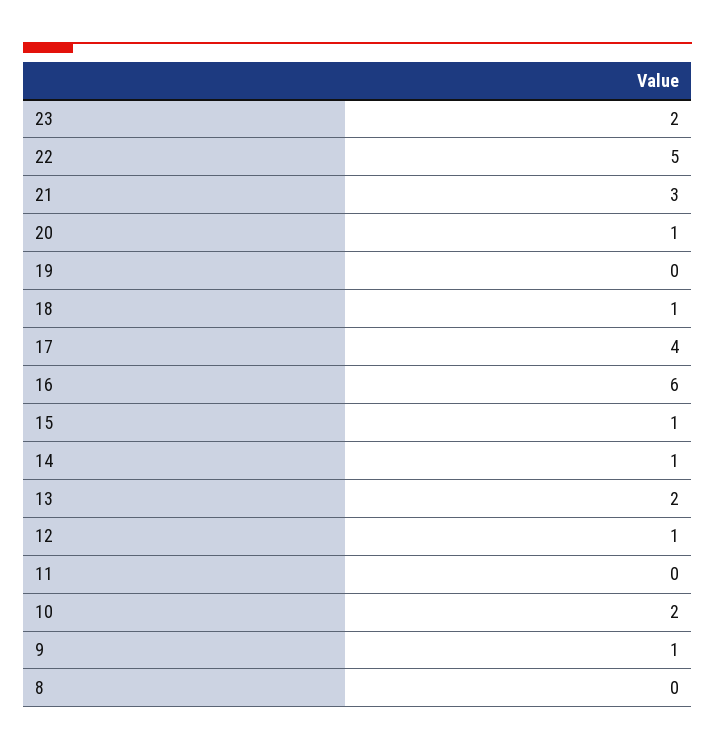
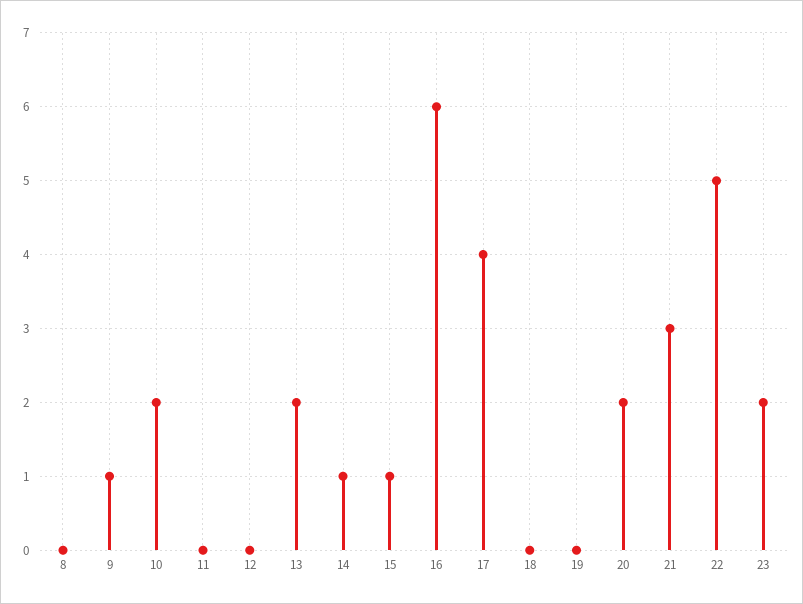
20: 1 -> 2
18: 1 -> 0
12: 1 -> 0

